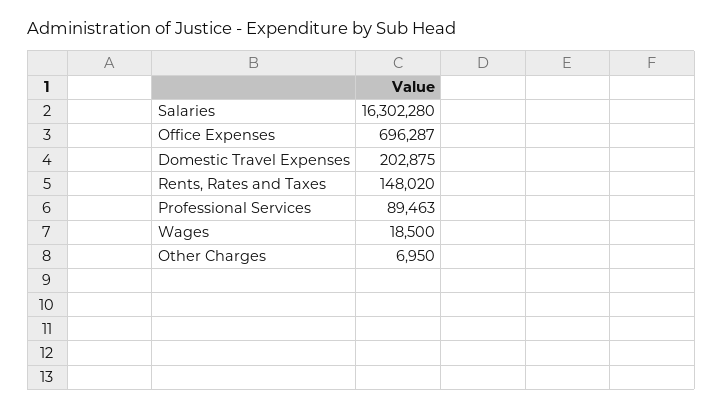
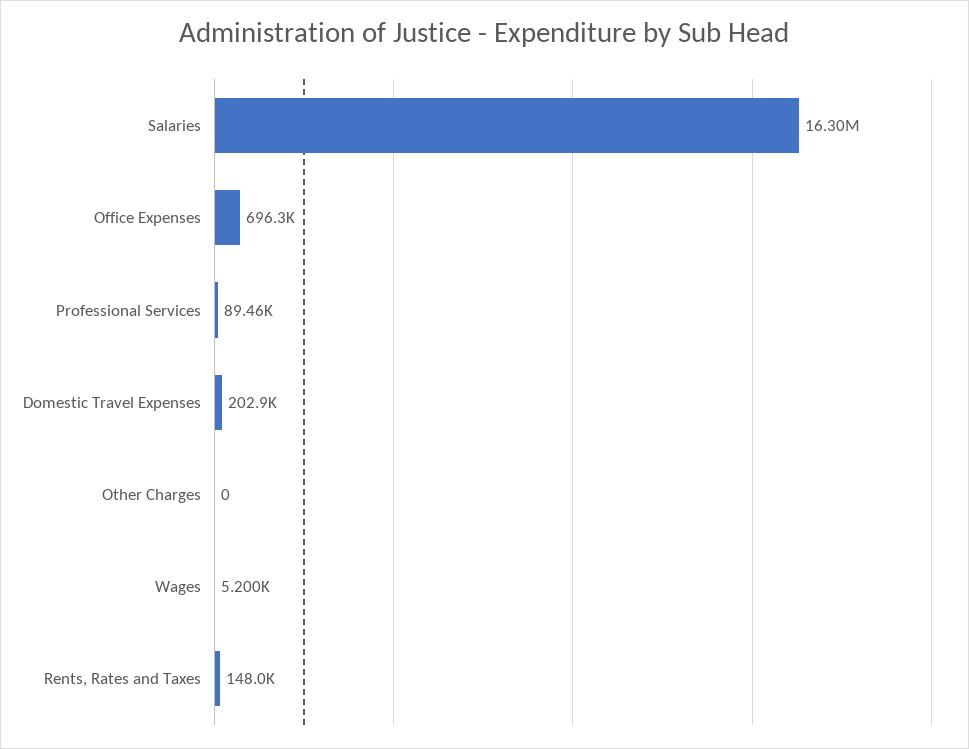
Wages: 18500 -> 5200
Other Charges: 6950 -> 0

